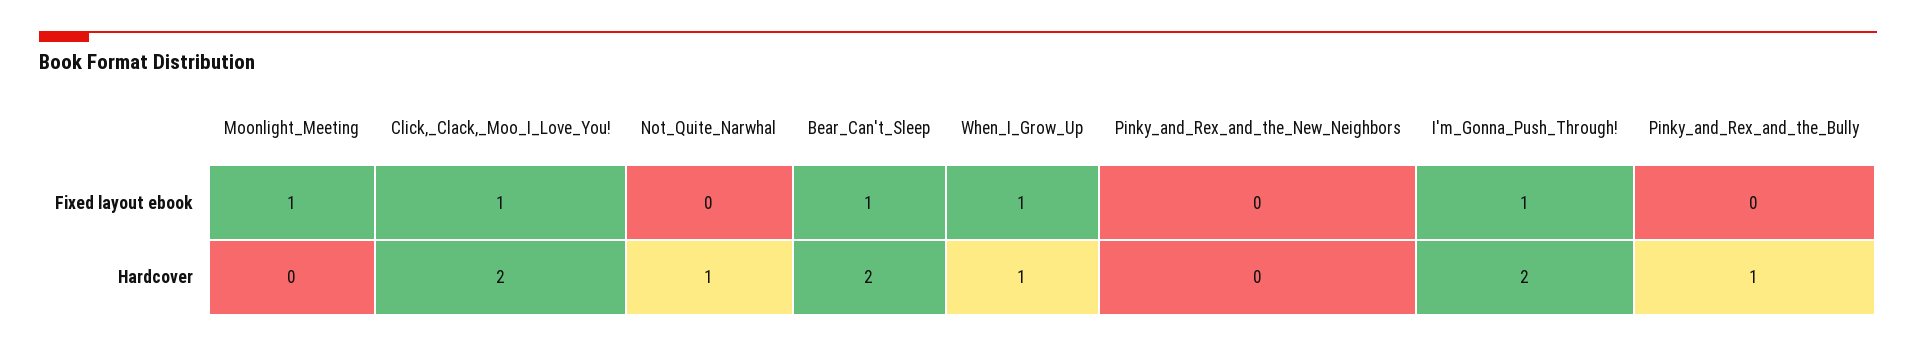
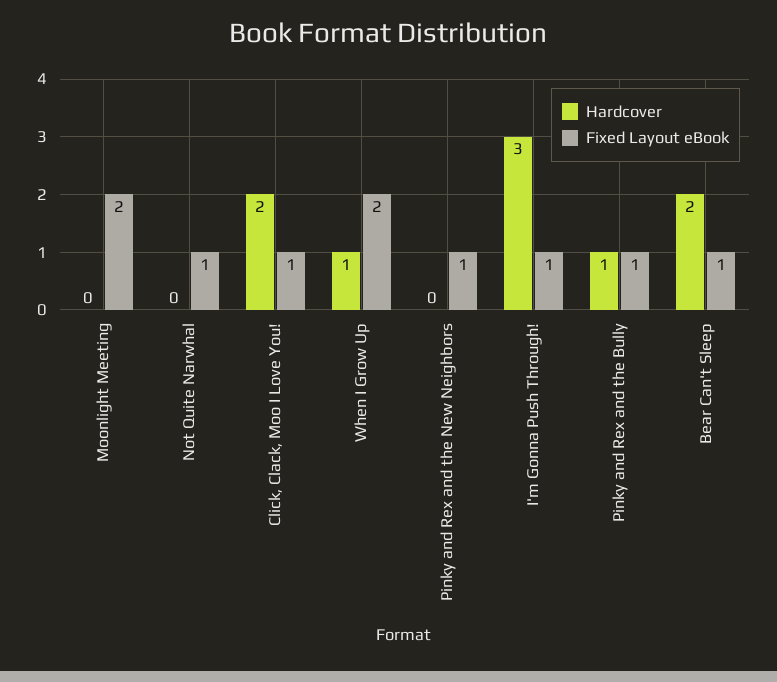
Fixed layout ebook, Moonlight_Meeting: 1 -> 2
Fixed layout ebook, Not_Quite_Narwhal: 0 -> 1
Fixed layout ebook, When_I_Grow_Up: 1 -> 2
Fixed layout ebook, Pinky_and_Rex_and_the_New_Neighbors: 0 -> 1
Fixed layout ebook, Pinky_and_Rex_and_the_Bully: 0 -> 1
Hardcover, Not_Quite_Narwhal: 1 -> 0
Hardcover, I'm_Gonna_Push_Through!: 2 -> 3

